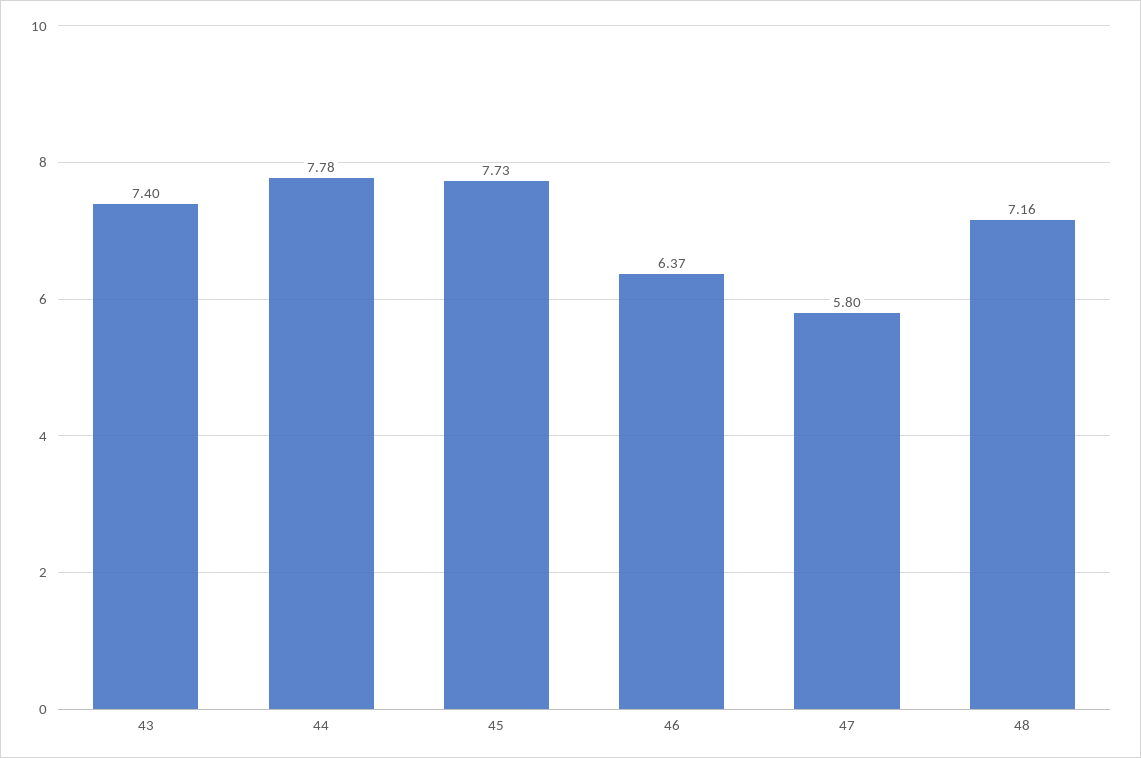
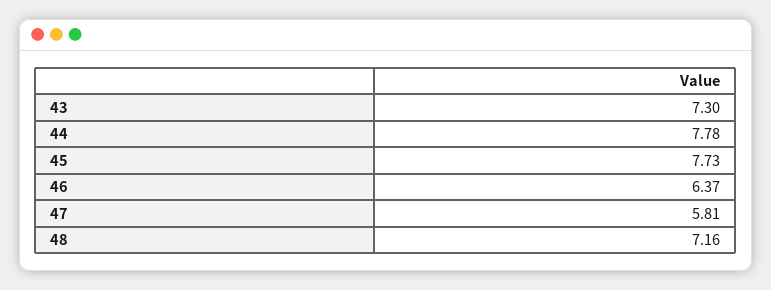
43: 7.4 -> 7.3
47: 5.8 -> 5.81

